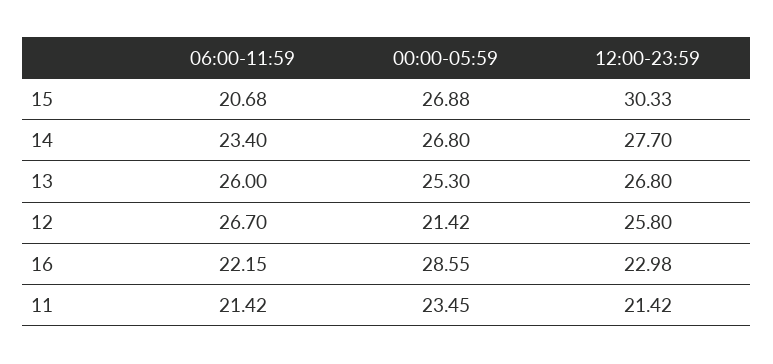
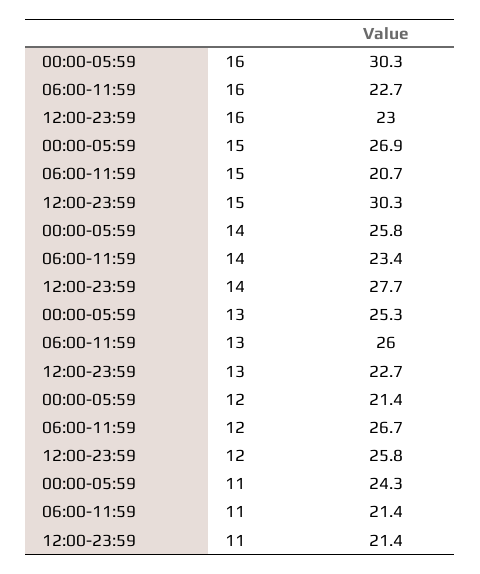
00:00-05:59, 14: 26.8 -> 25.8
12:00-23:59, 13: 26.8 -> 22.7
06:00-11:59, 16: 22.15 -> 22.7
00:00-05:59, 16: 28.55 -> 30.3
00:00-05:59, 11: 23.45 -> 24.3

